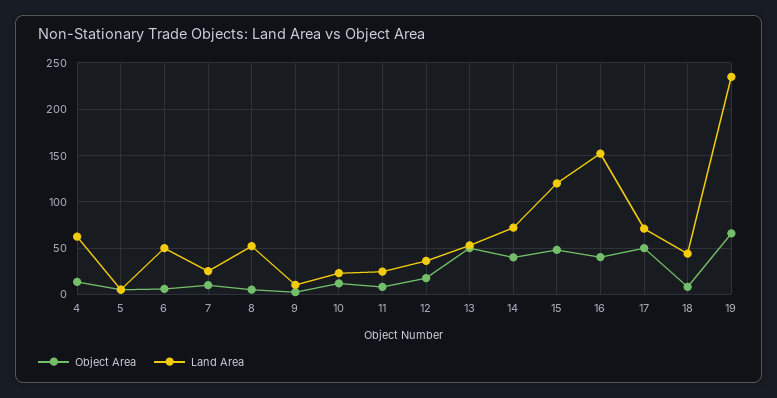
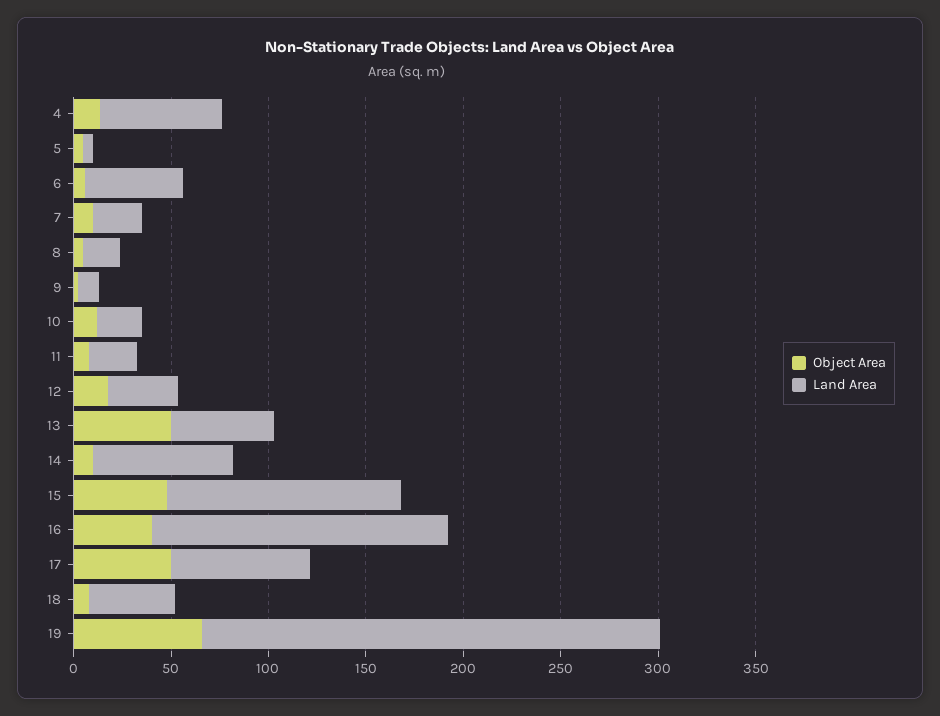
Land Area, 8: 50 -> 20
Object Area, 14: 40 -> 10

